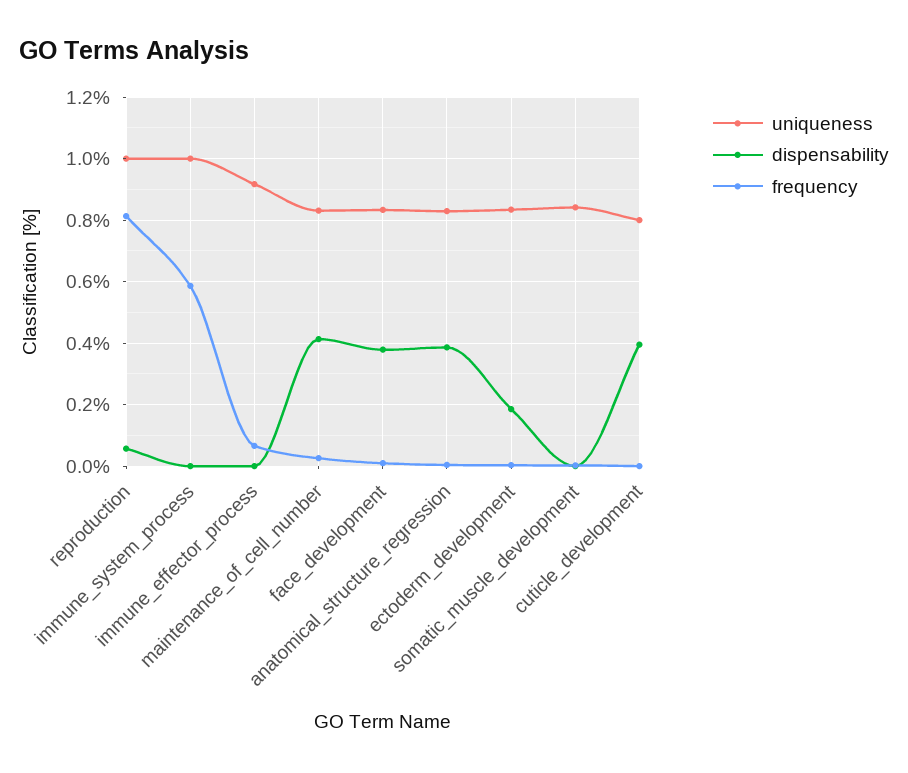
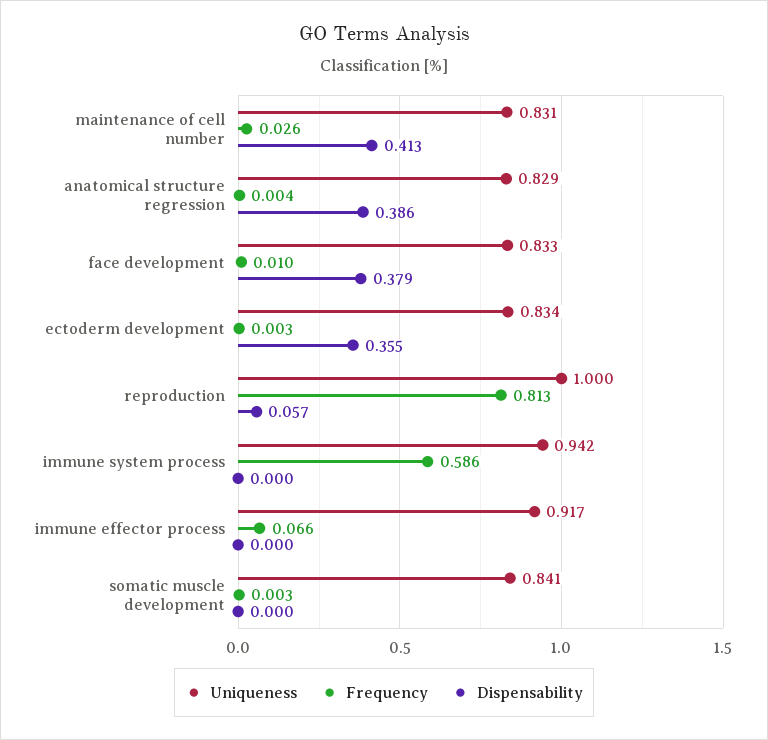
uniqueness, immune_system_process: 1 -> 0.942
dispensability, ectoderm_development: 0.18 -> 0.355
uniqueness, cuticle_development: 0.8 -> none
dispensability, cuticle_development: 0.4 -> none
frequency, cuticle_development: 0 -> none

